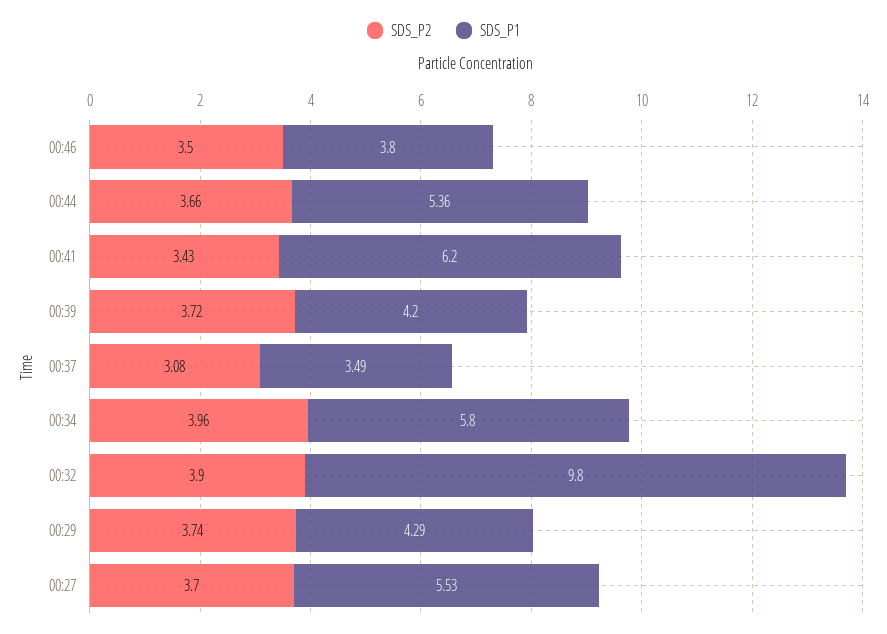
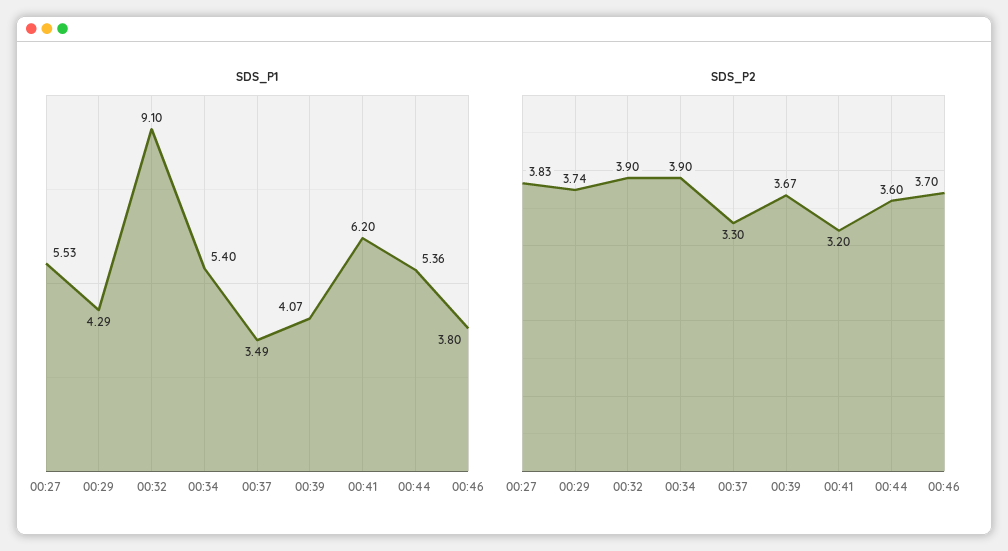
SDS_P2, 00:46: 3.5 -> 3.7
SDS_P2, 00:44: 3.66 -> 3.6
SDS_P2, 00:41: 3.43 -> 3.2
SDS_P2, 00:39: 3.72 -> 3.67
SDS_P1, 00:39: 4.2 -> 4.07
SDS_P2, 00:37: 3.08 -> 3.3
SDS_P2, 00:34: 3.96 -> 3.9
SDS_P1, 00:34: 5.8 -> 5.4
SDS_P1, 00:32: 9.8 -> 9.1
SDS_P2, 00:27: 3.7 -> 3.83

